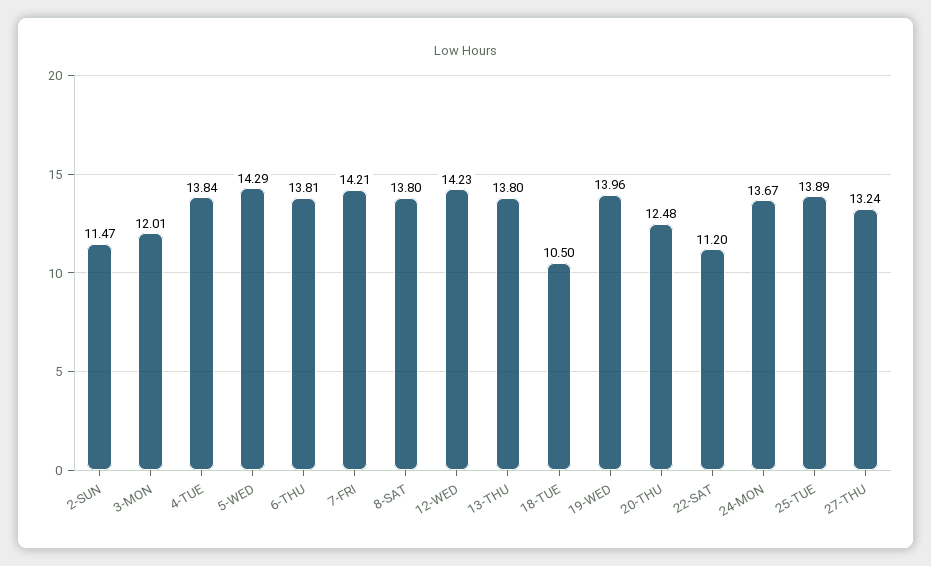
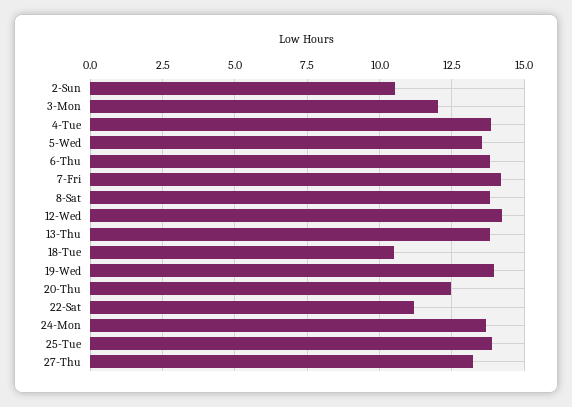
2-SUN: 11.47 -> 10.5
5-WED: 14.29 -> 13.5

